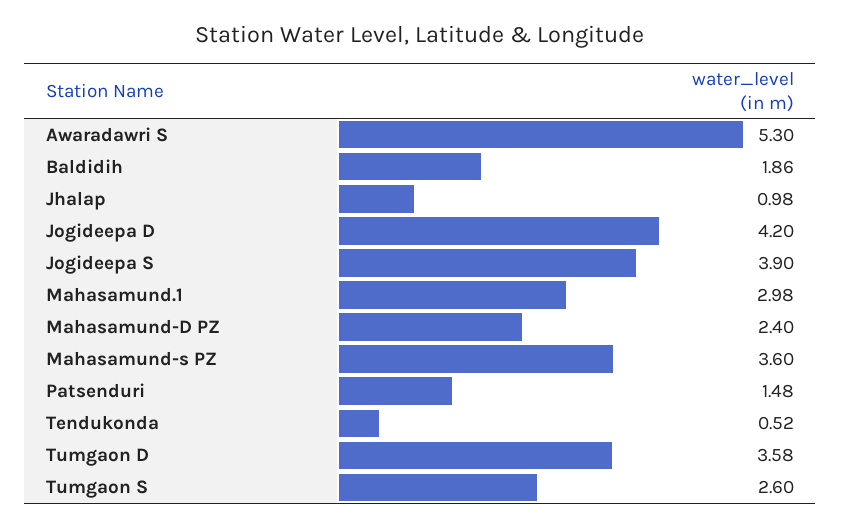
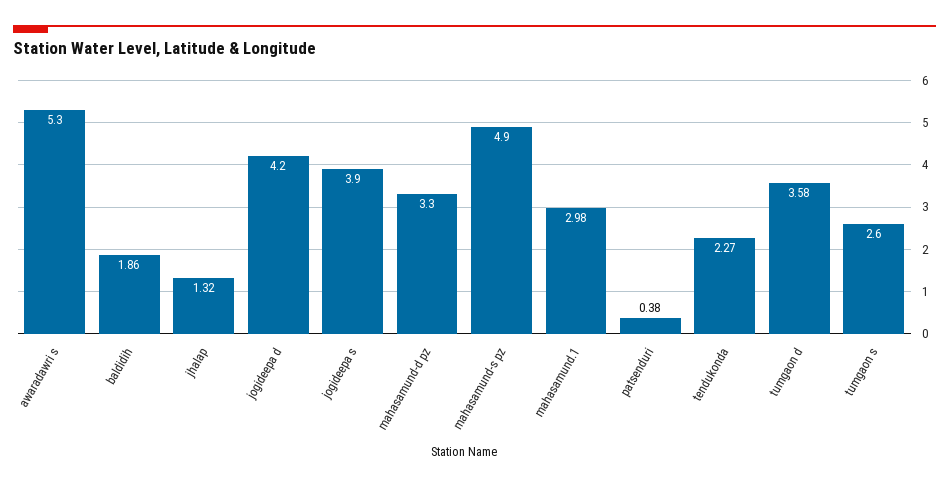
Jhalap: 0.98 -> 1.32
Mahasamund-D PZ: 2.4 -> 3.3
Mahasamund-s PZ: 3.6 -> 4.9
Patsenduri: 1.48 -> 0.38
Tendukonda: 0.52 -> 2.27

